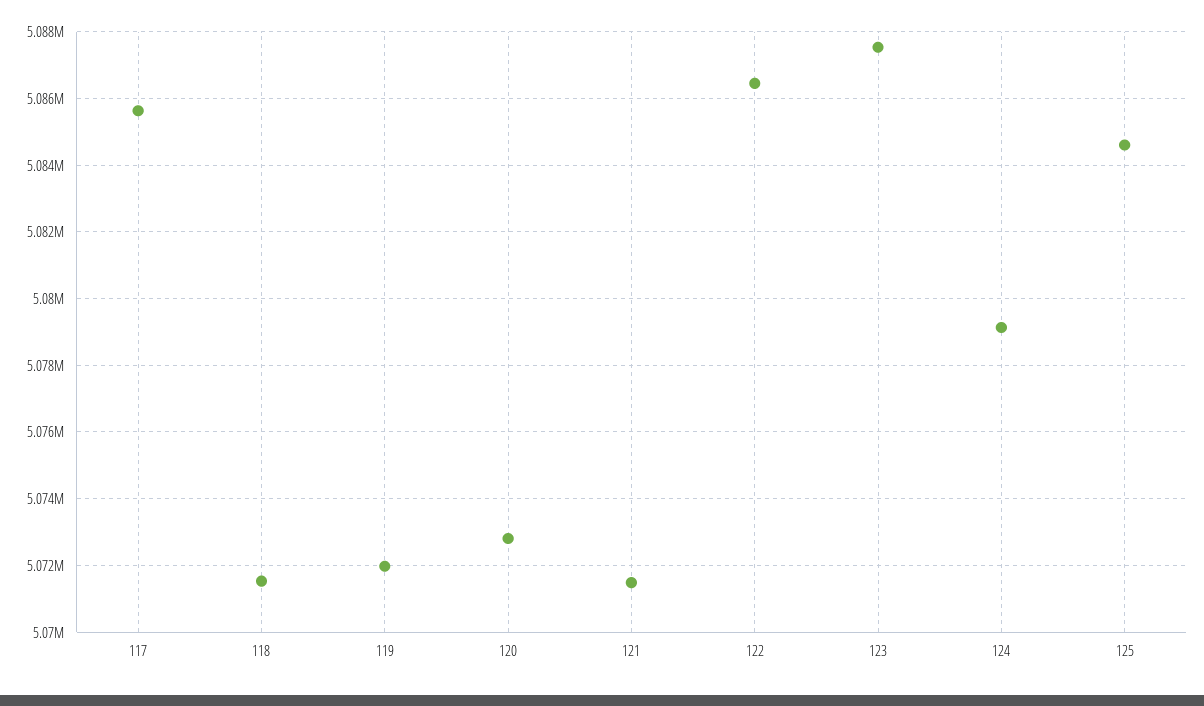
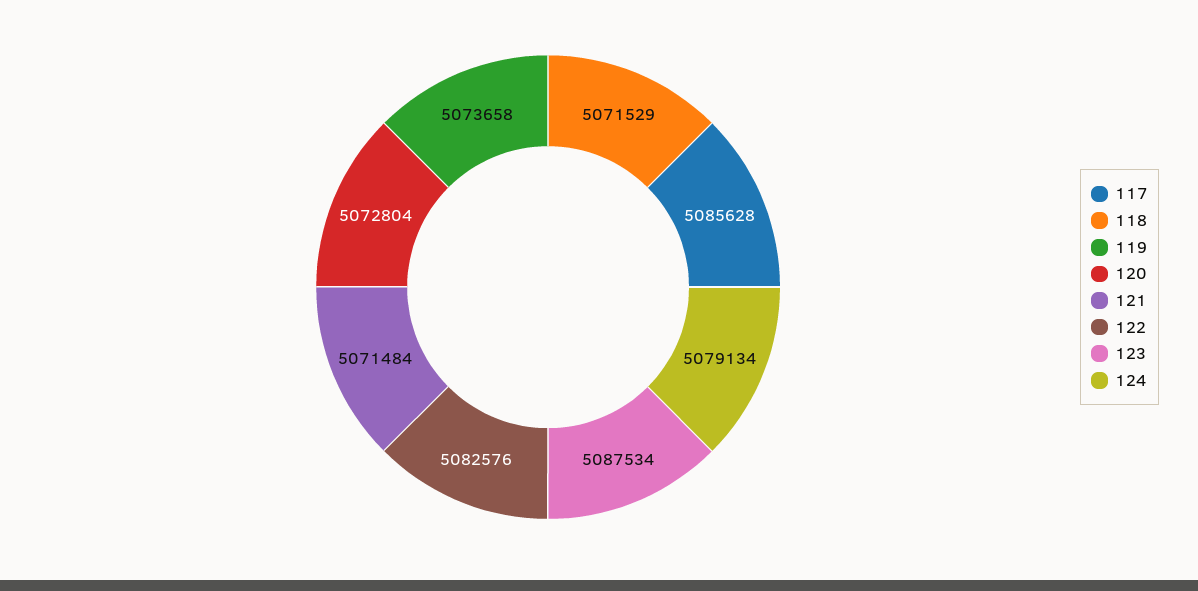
119: 5072000 -> 5073658
122: 5086400 -> 5082576
125: 5084600 -> none

